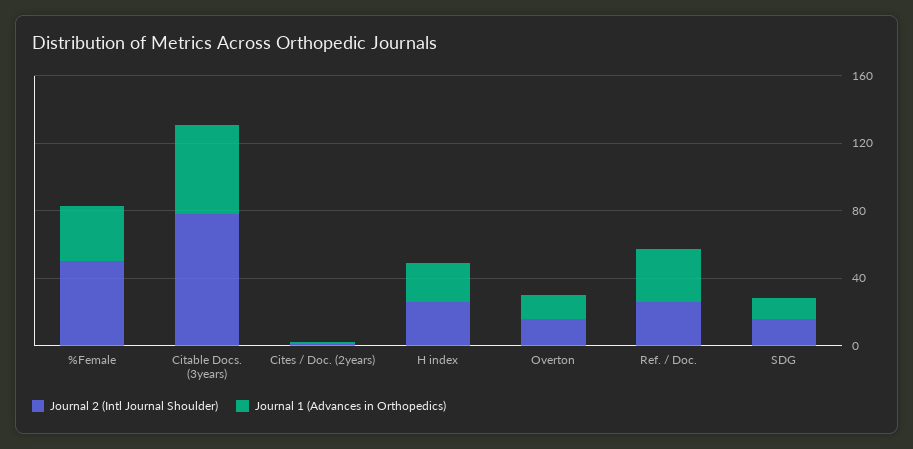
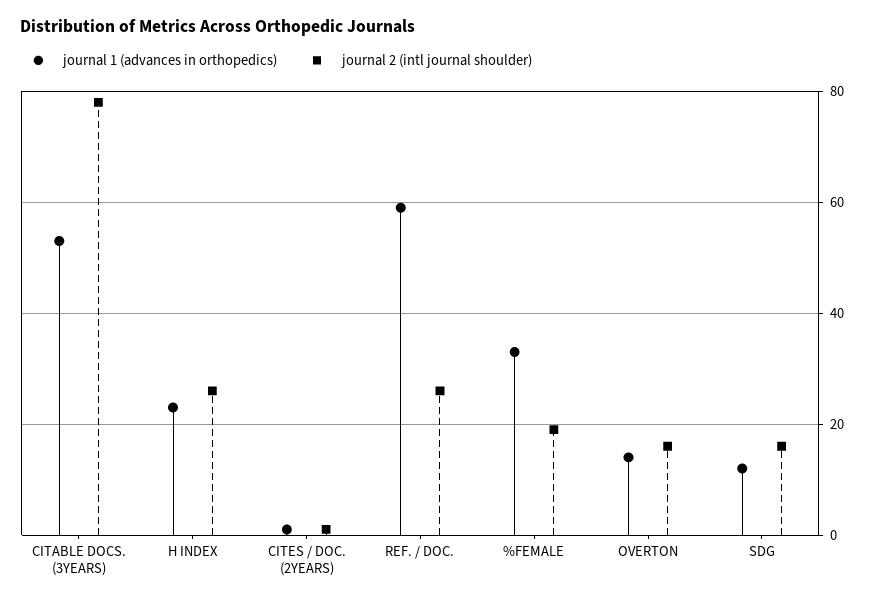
Journal 2 (Intl Journal Shoulder), %Female: 50 -> 20
Journal 1 (Advances in Orthopedics), Ref. / Doc.: 30 -> 60

